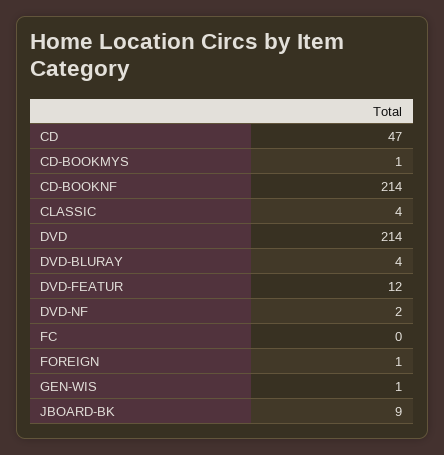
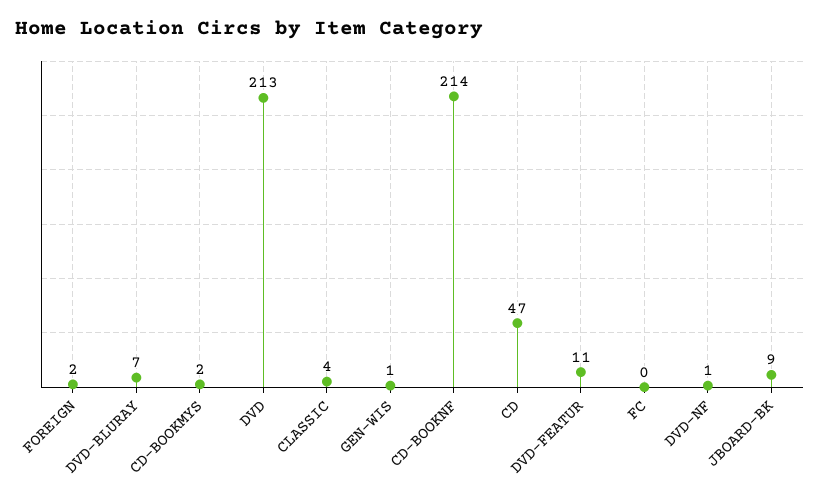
CD-BOOKMYS: 1 -> 2
DVD: 214 -> 213
DVD-BLURAY: 4 -> 7
DVD-FEATUR: 12 -> 11
DVD-NF: 2 -> 1
FOREIGN: 1 -> 2

